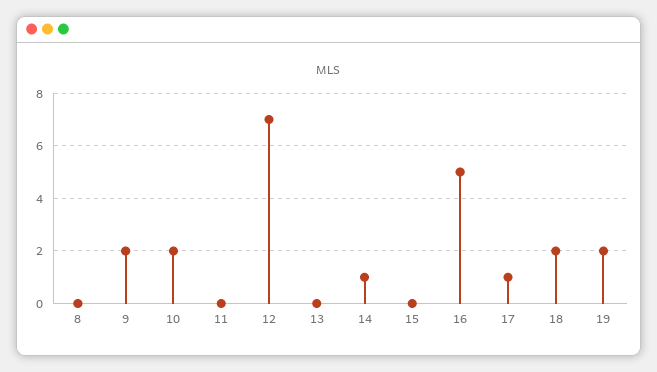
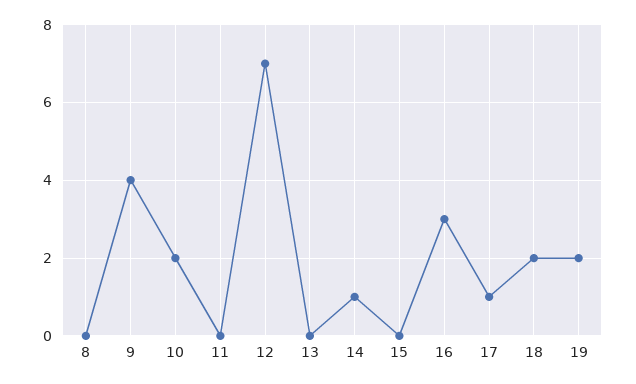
9: 2 -> 4
16: 5 -> 3

